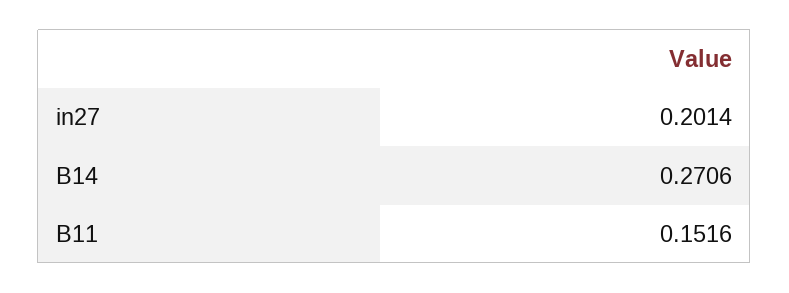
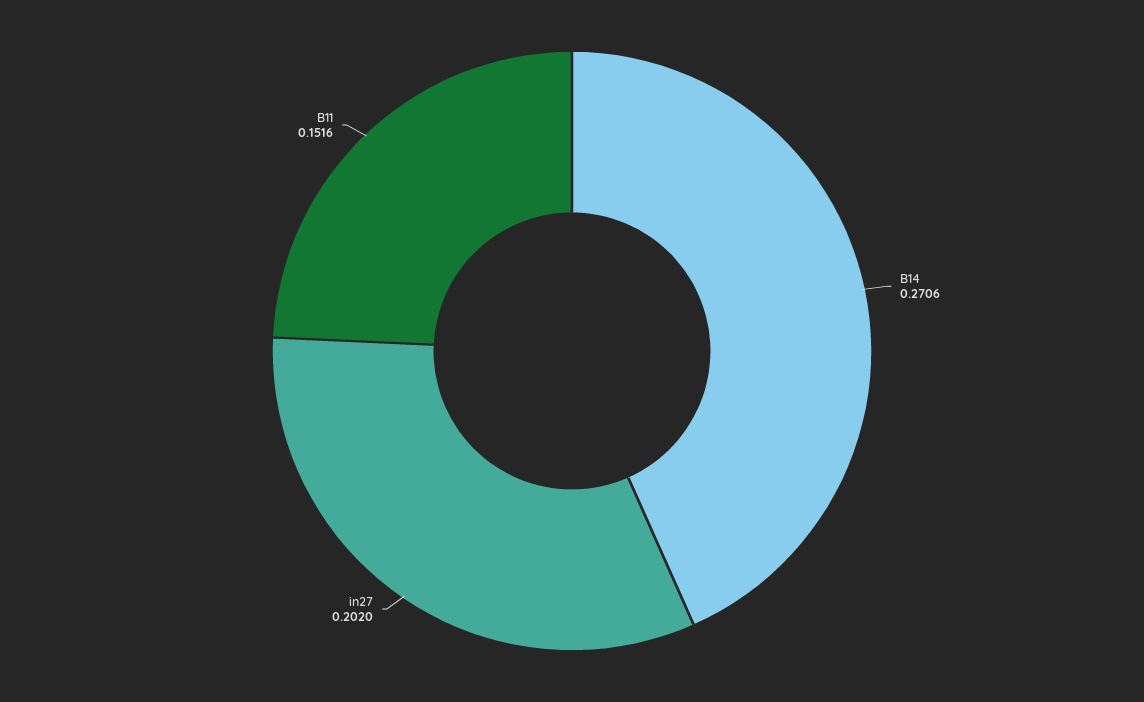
in27: 0.2014 -> 0.202

